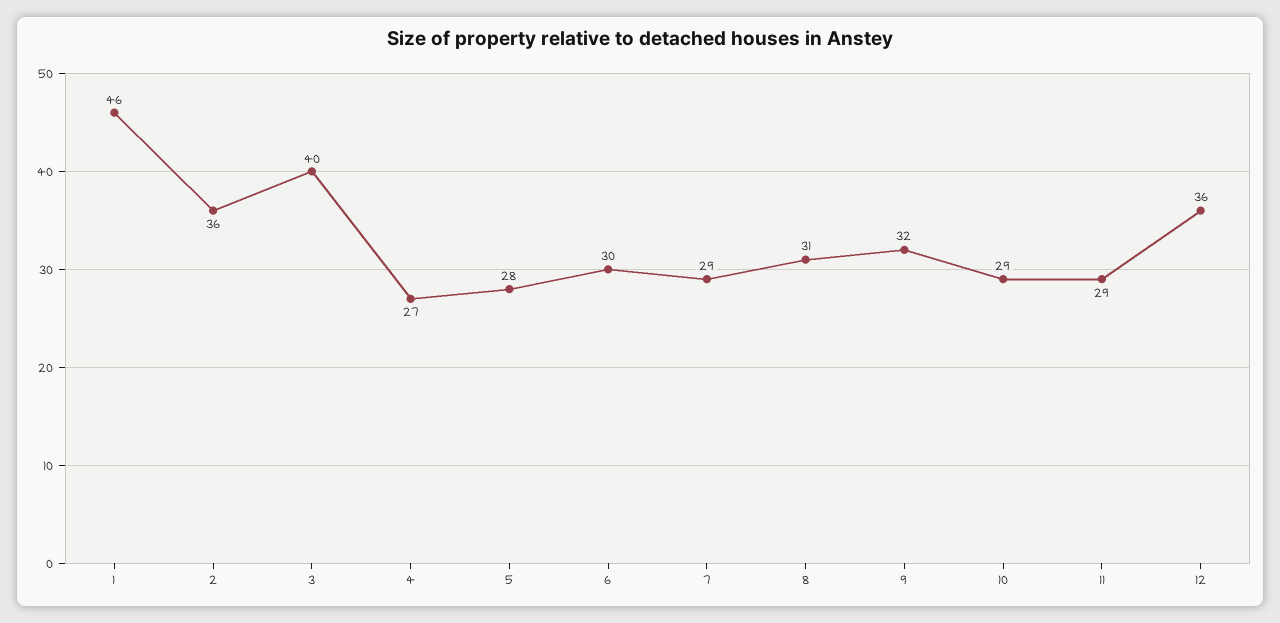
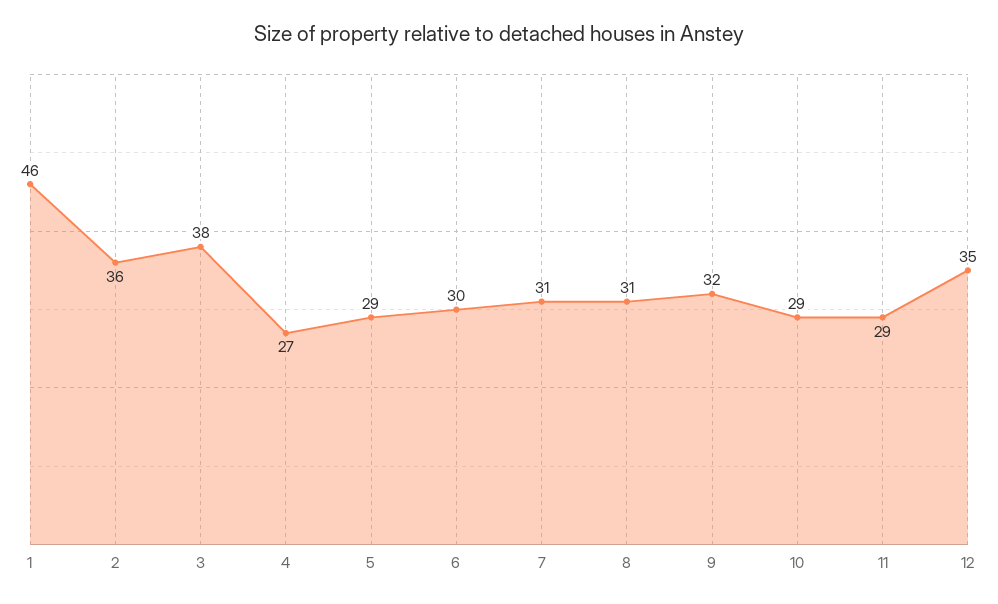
3: 40 -> 38
5: 28 -> 29
7: 29 -> 31
12: 36 -> 35

